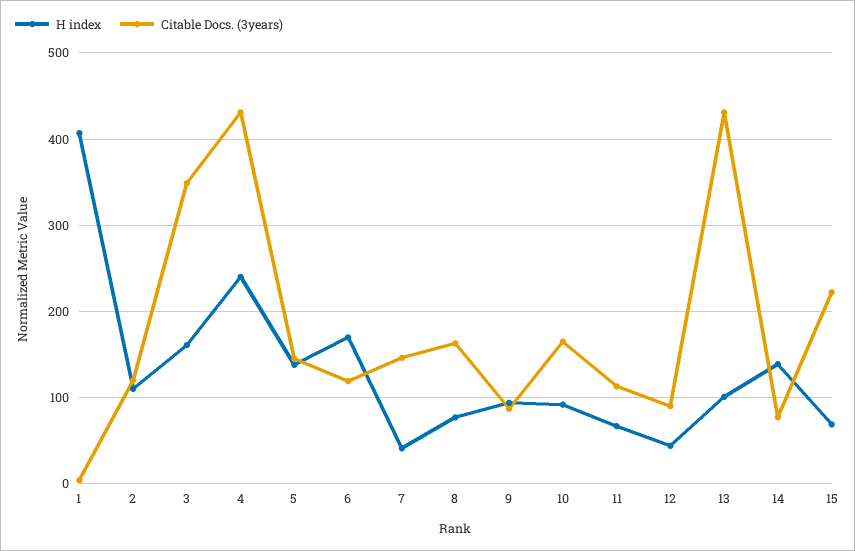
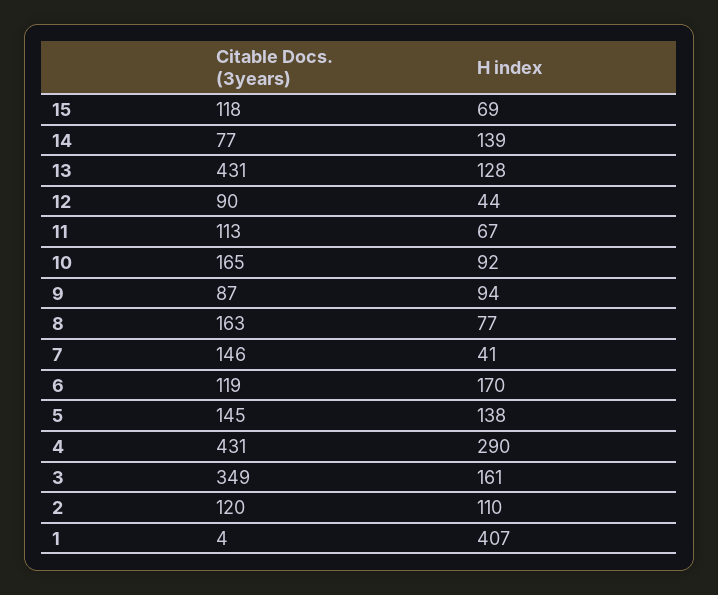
H index, 4: 240 -> 290
H index, 13: 100 -> 128
Citable Docs. (3years), 15: 220 -> 118

